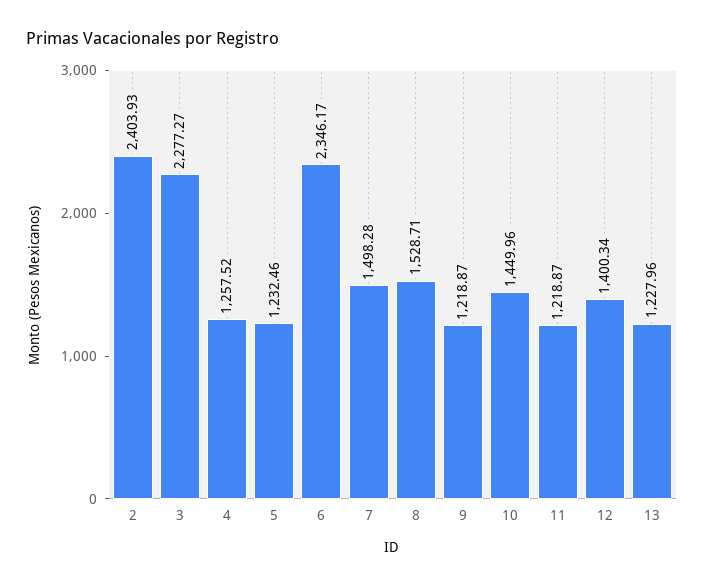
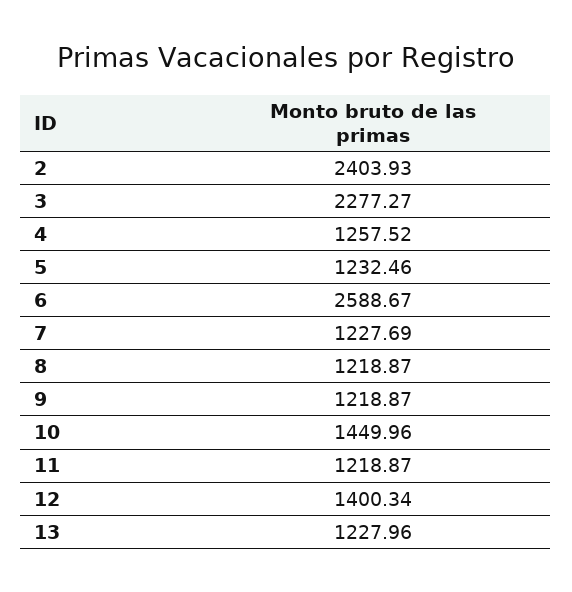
6: 2346.17 -> 2588.67
7: 1498.28 -> 1227.69
8: 1528.71 -> 1218.87

